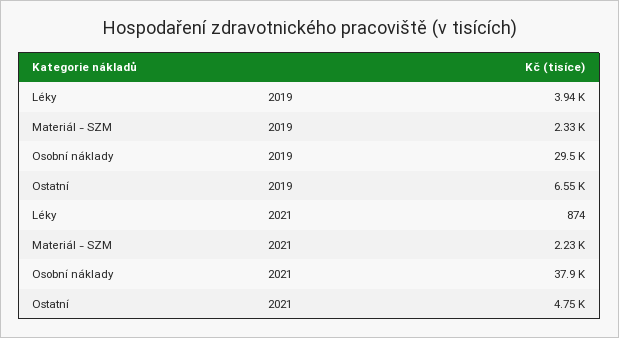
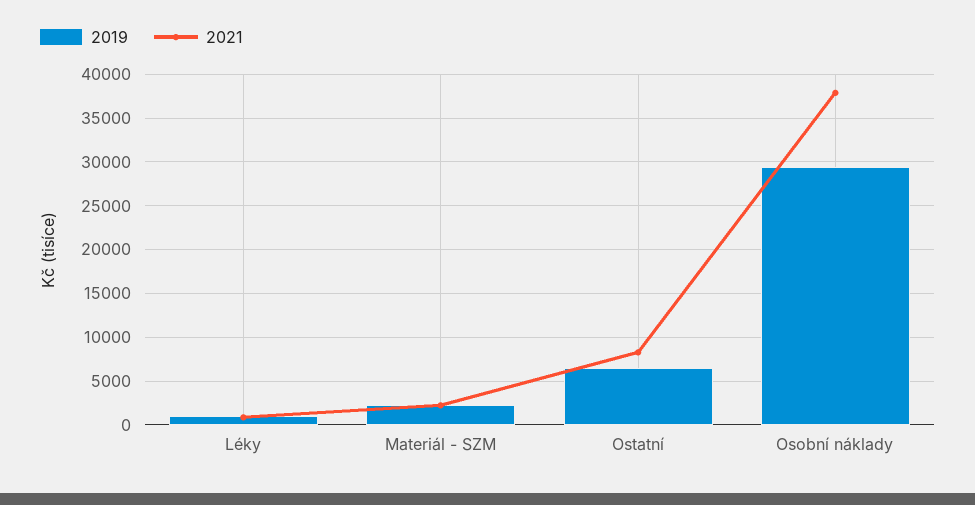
2019, Léky: 3940 -> 1000
2021, Ostatní: 4750 -> 8000

